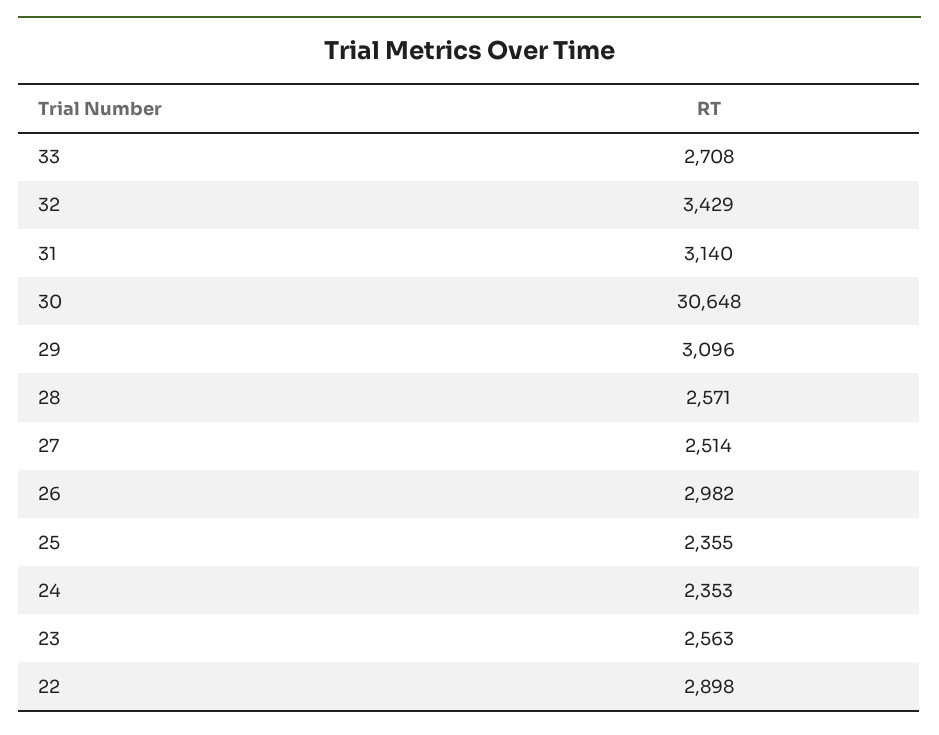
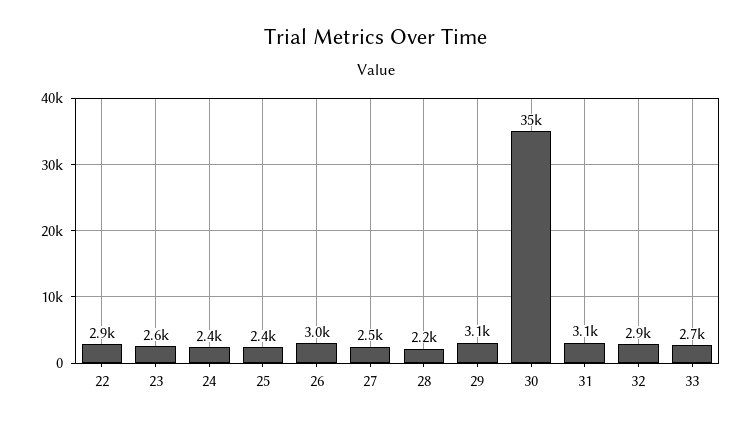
32: 3429 -> 2900
30: 30648 -> 35000
28: 2571 -> 2200

